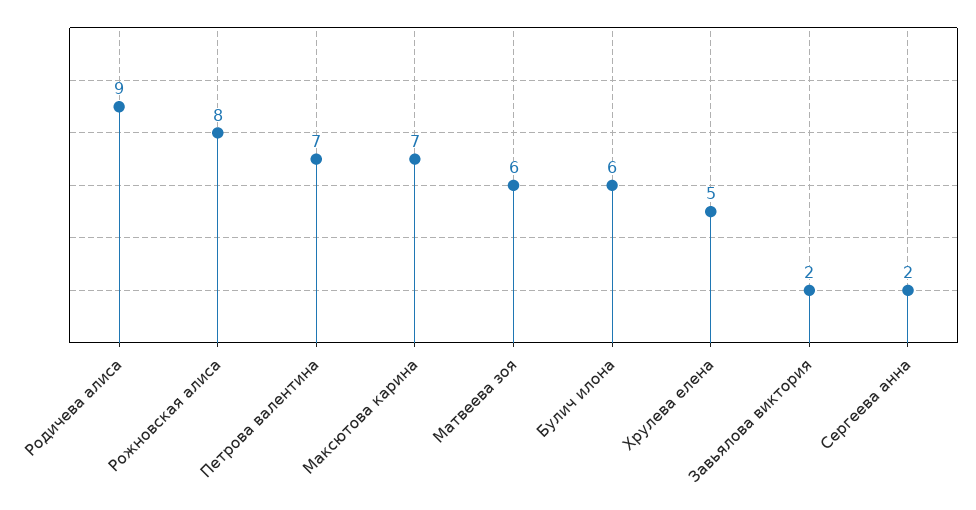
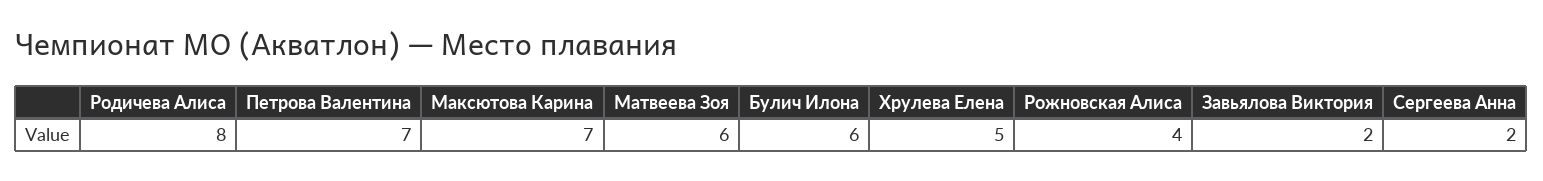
Родичева алиса: 9 -> 8
Рожновская алиса: 8 -> 4

